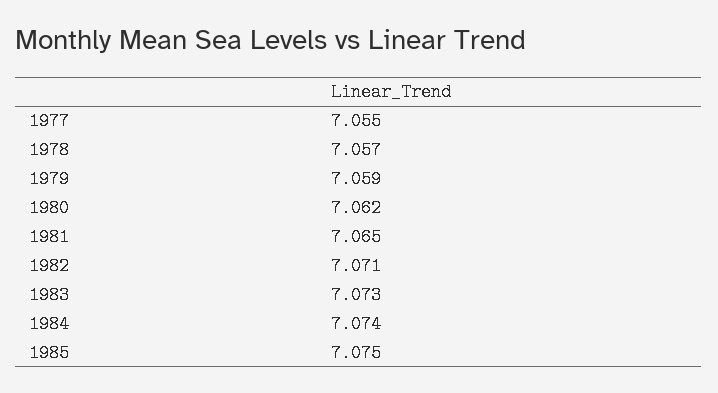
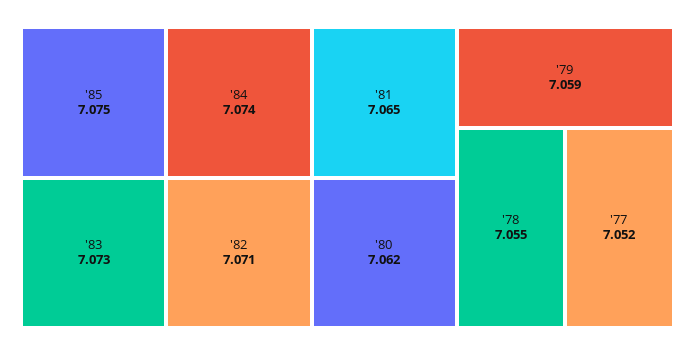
1977: 7.055 -> 7.052
1978: 7.057 -> 7.055

